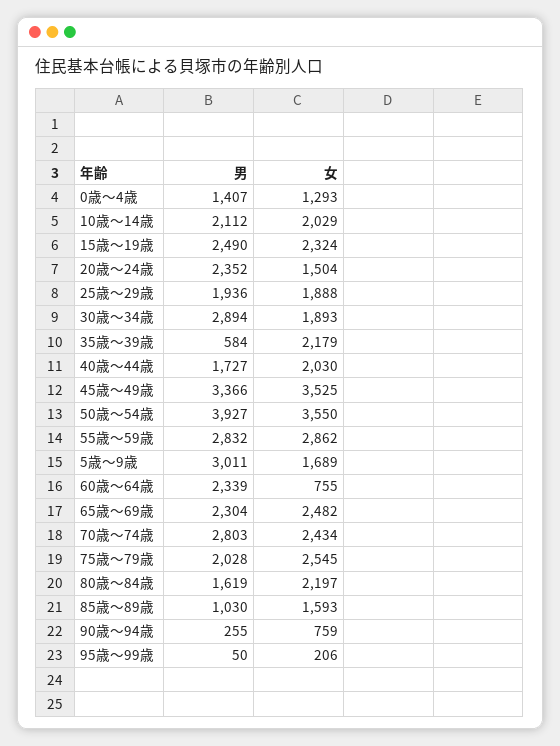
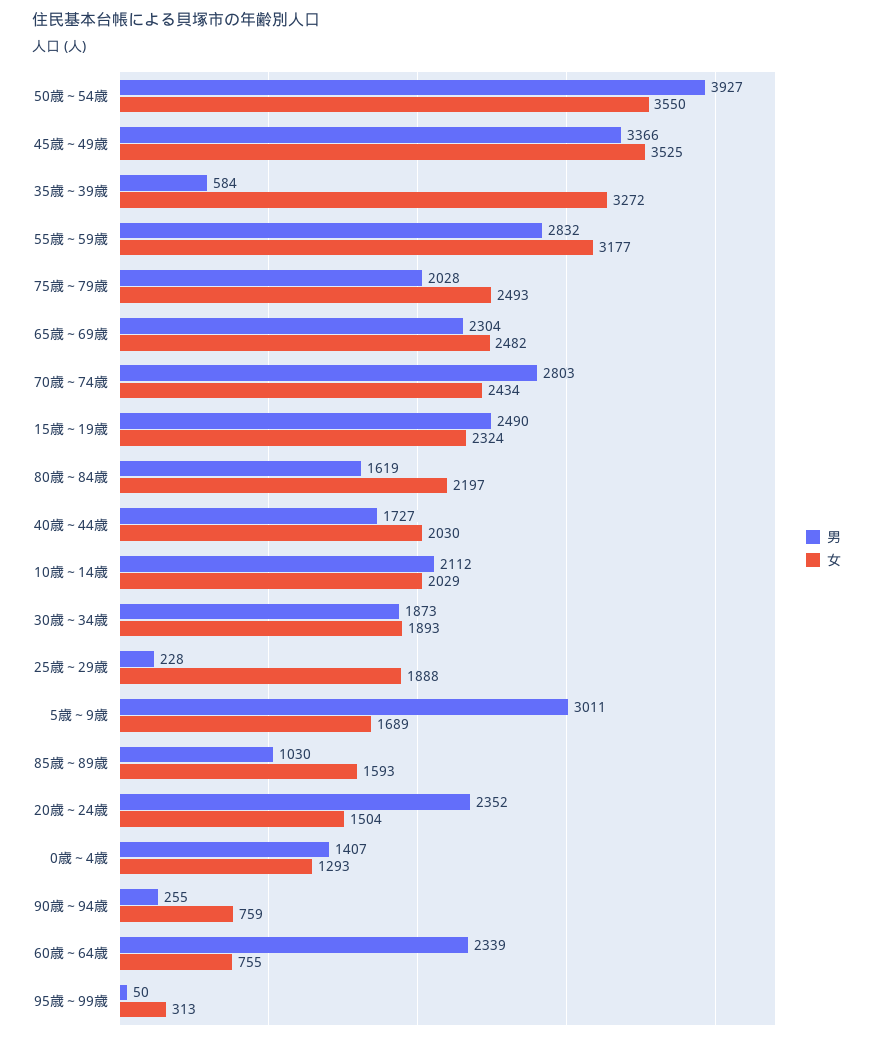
男, 25歳～29歳: 1936 -> 228
男, 30歳～34歳: 2894 -> 1873
女, 35歳～39歳: 2179 -> 3272
女, 55歳～59歳: 2862 -> 3177
女, 75歳～79歳: 2545 -> 2493
女, 95歳～99歳: 206 -> 313

